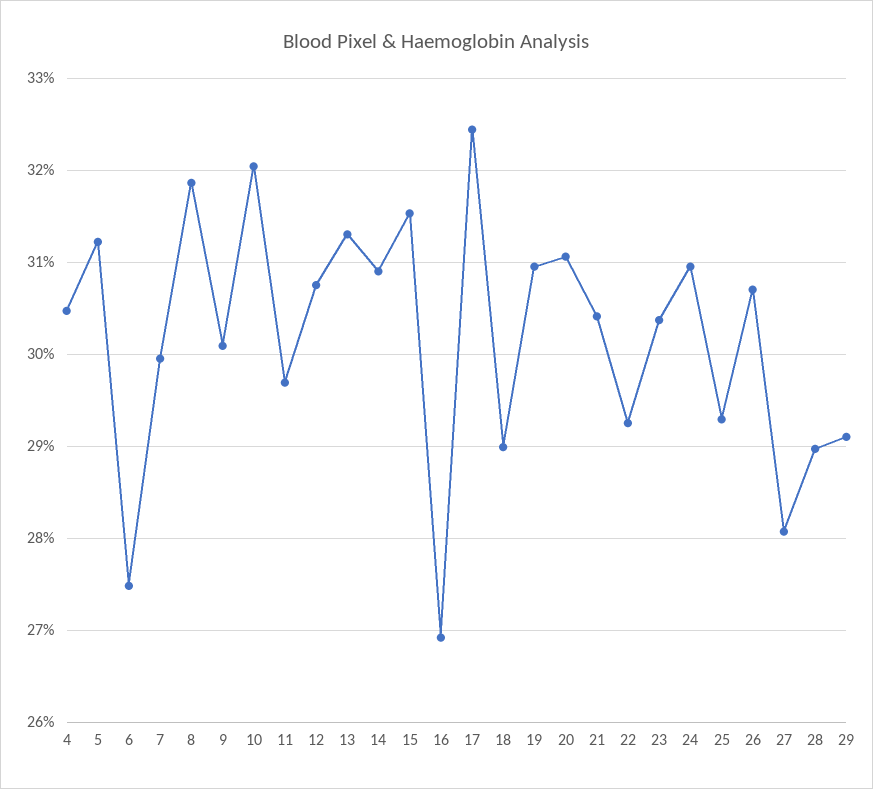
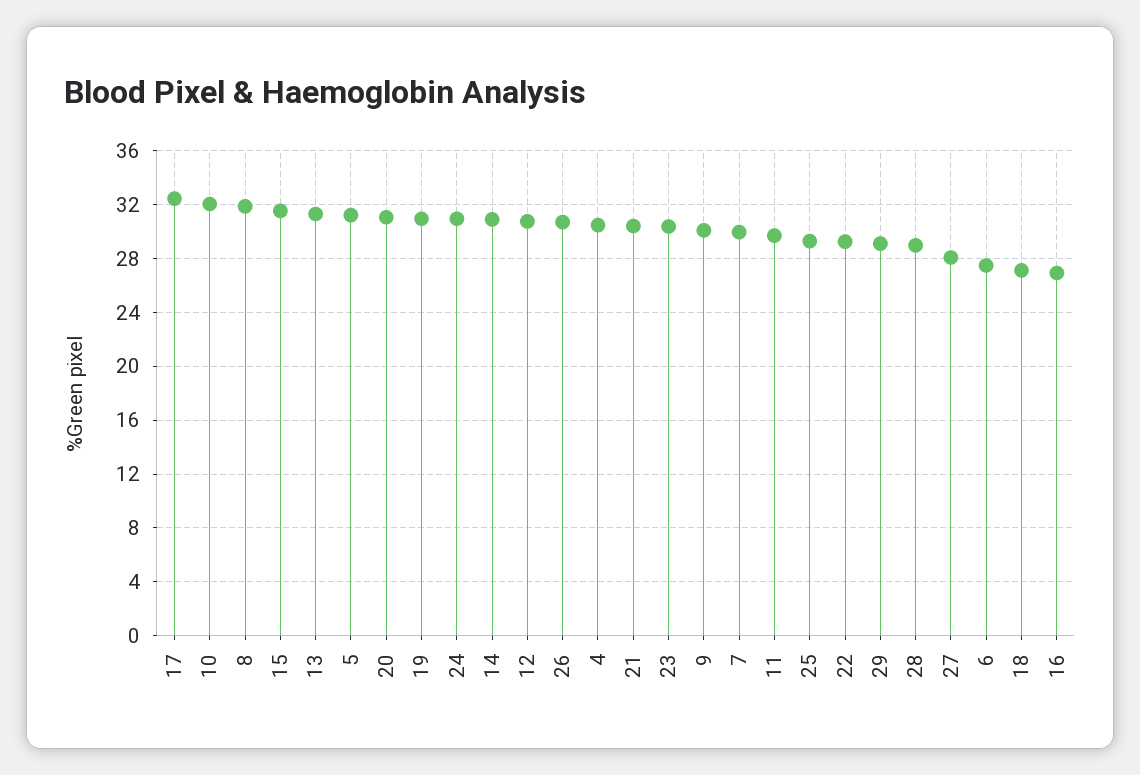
18: 29 -> 27

